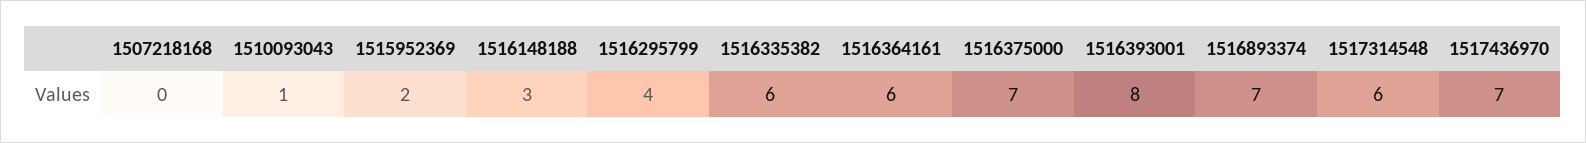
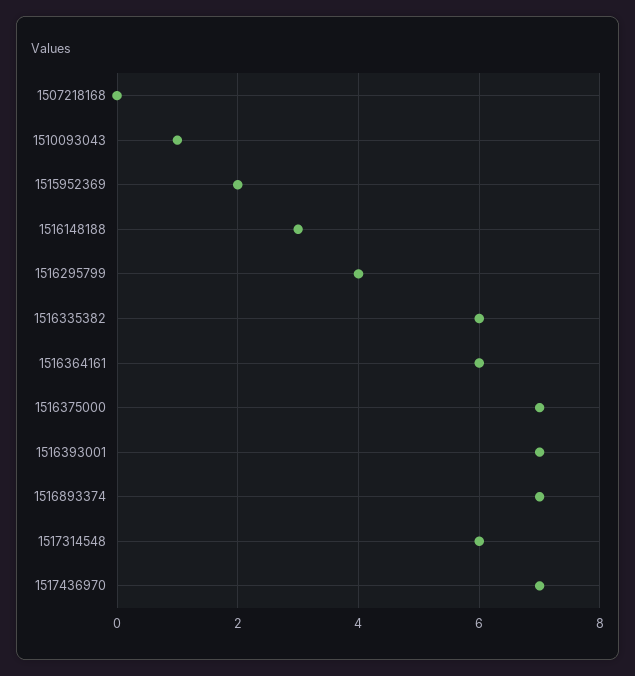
1516393001: 8 -> 7

